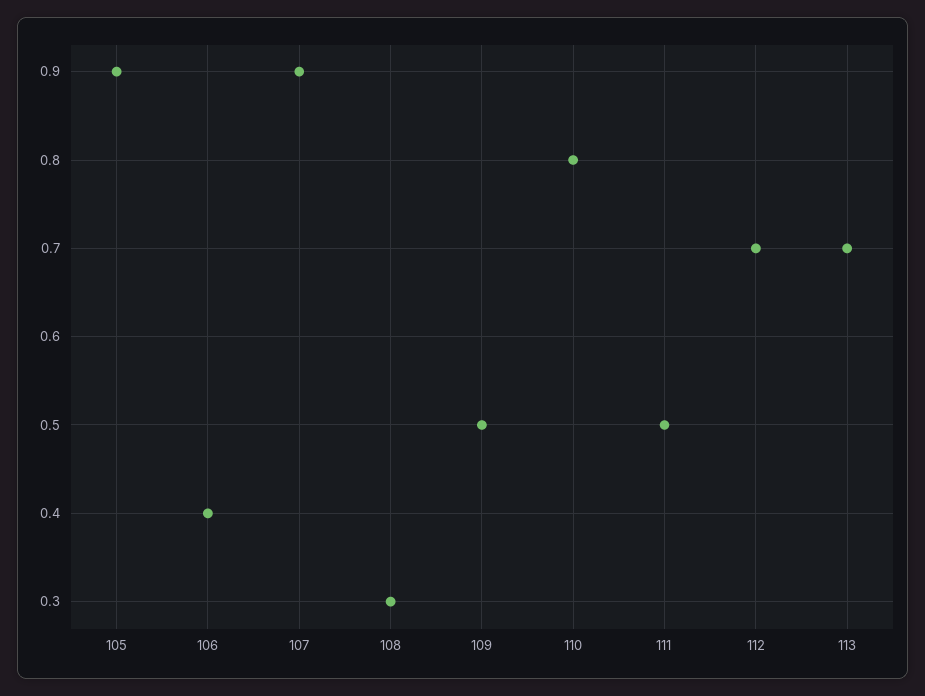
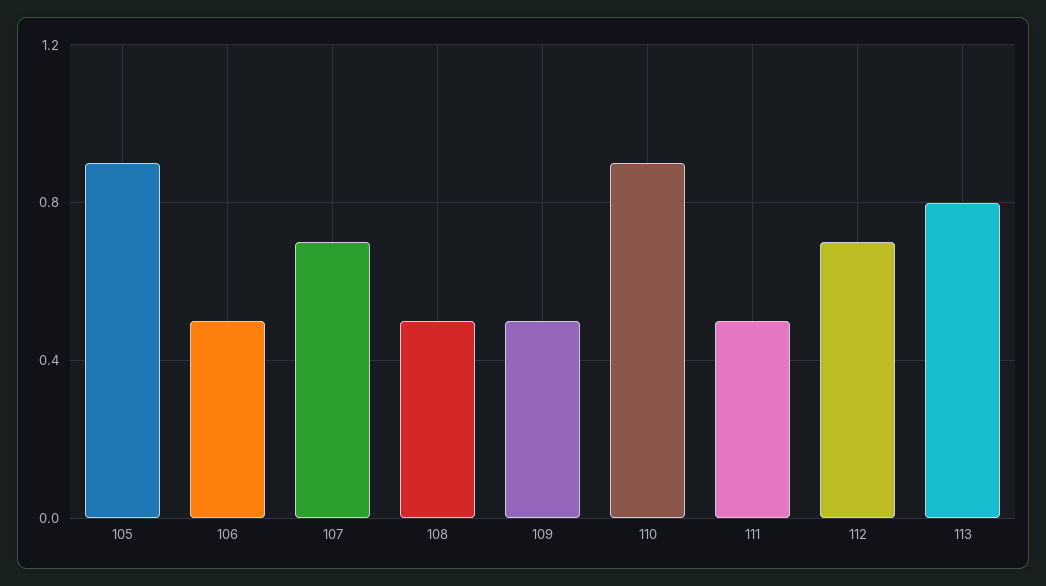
106: 0.4 -> 0.5
107: 0.9 -> 0.7
108: 0.3 -> 0.5
110: 0.8 -> 0.9
113: 0.7 -> 0.8

